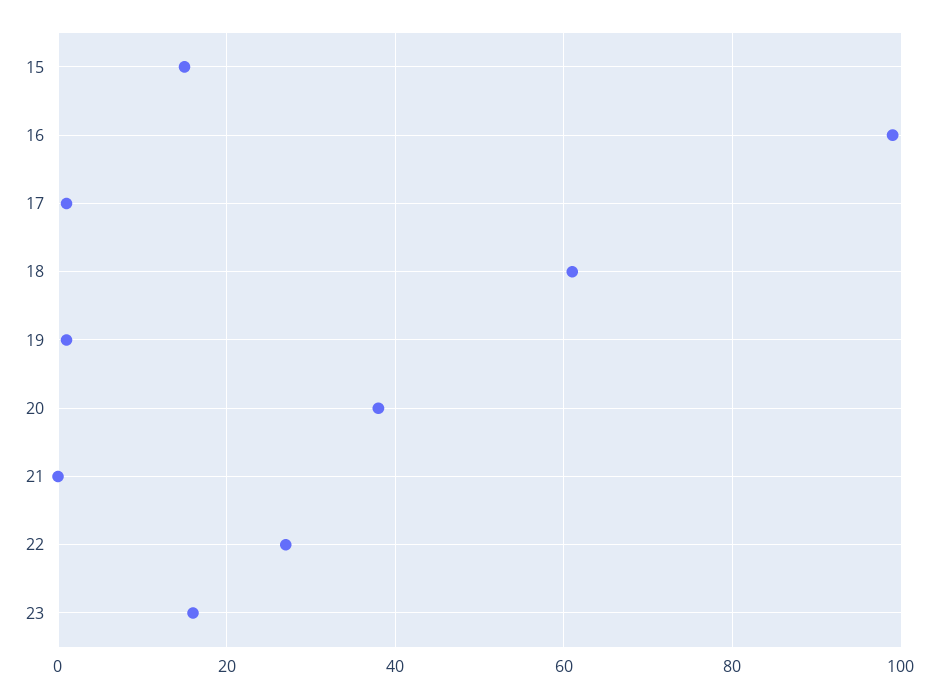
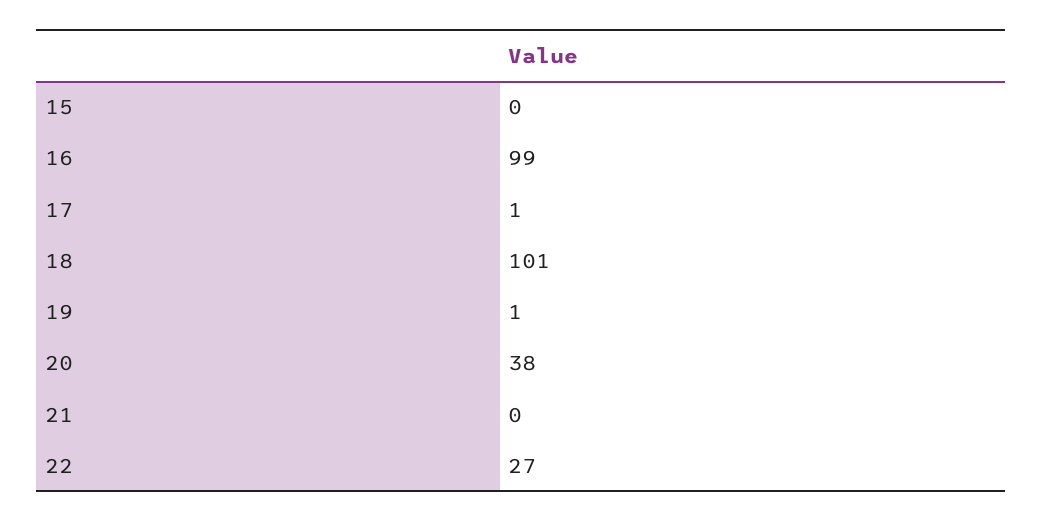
15: 15 -> 0
18: 60 -> 101
23: 15 -> none

